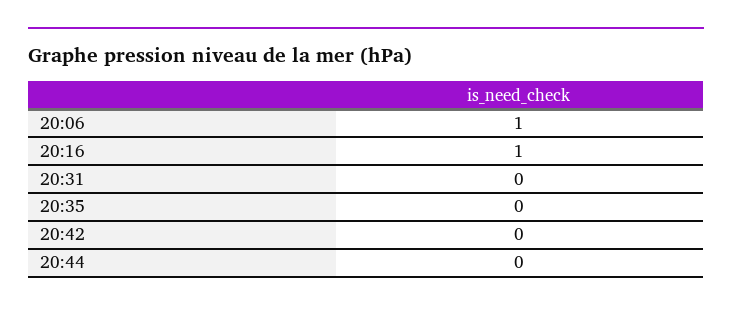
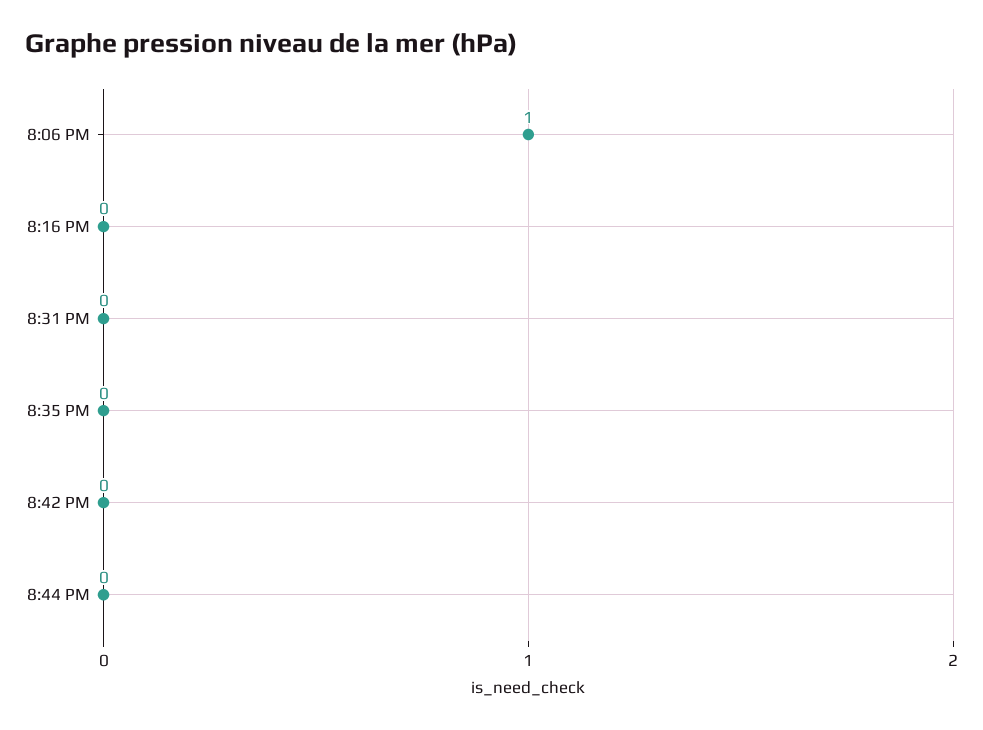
20:16: 1 -> 0

